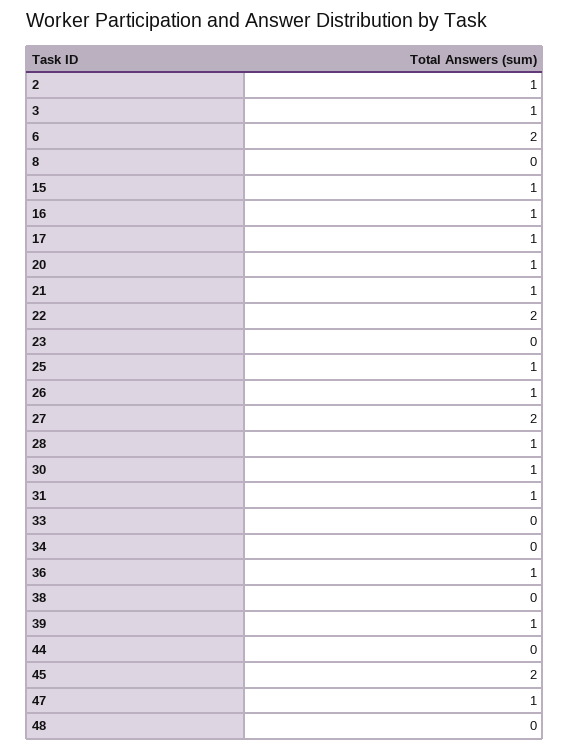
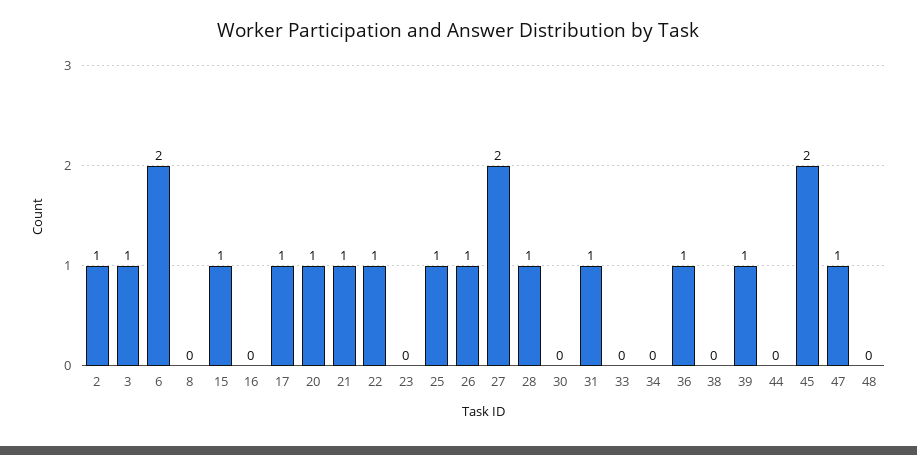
16: 1 -> 0
22: 2 -> 1
30: 1 -> 0

